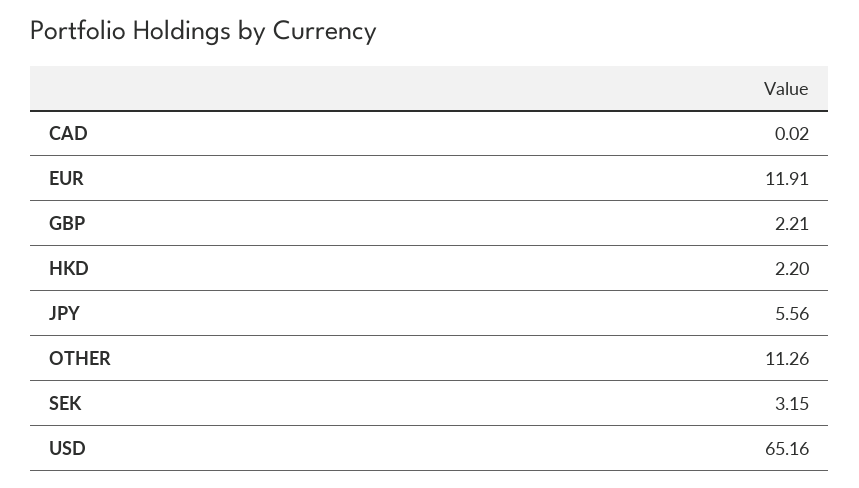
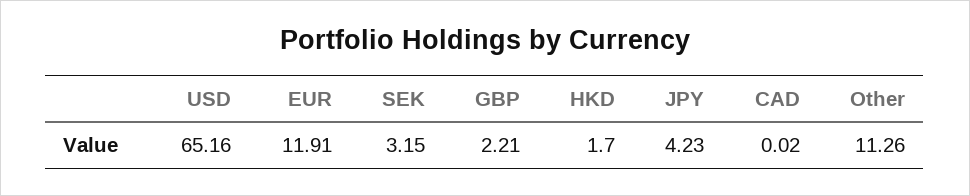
HKD: 2.2 -> 1.7
JPY: 5.56 -> 4.23

